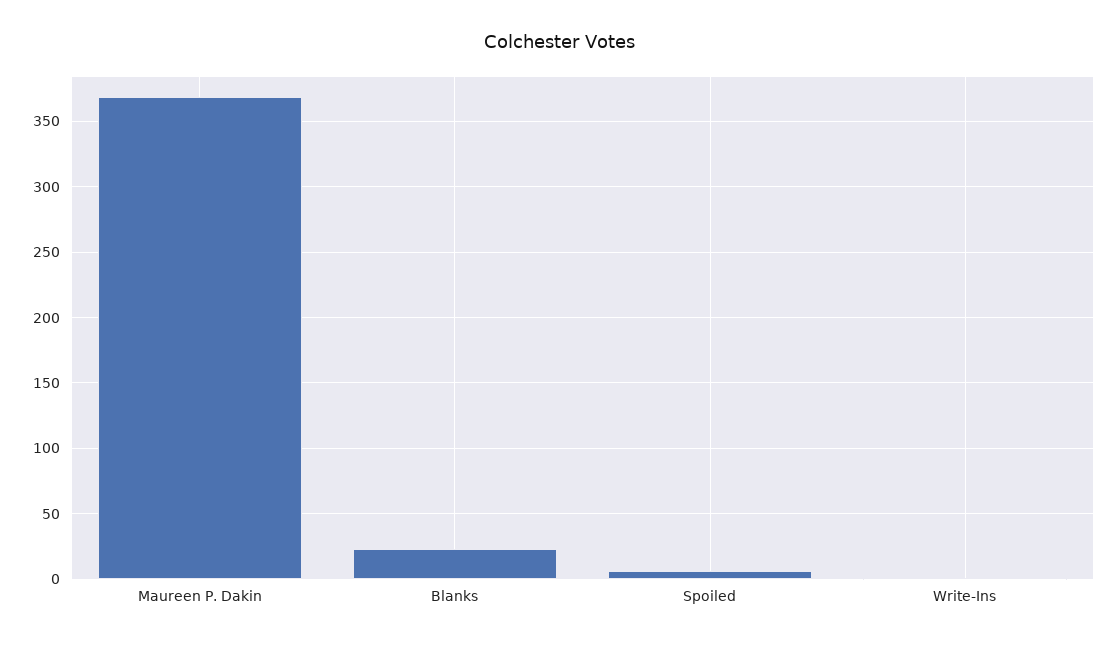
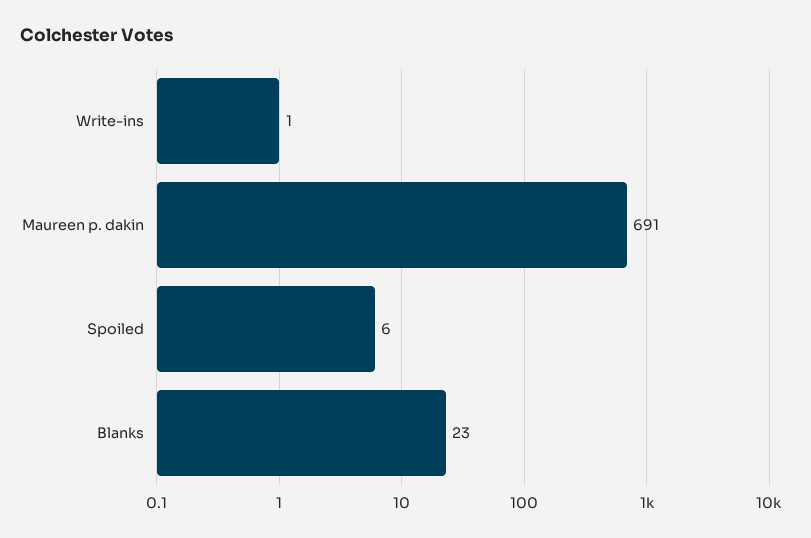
Maureen P. Dakin: 370 -> 691

